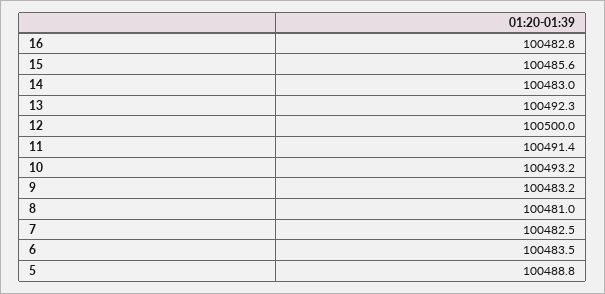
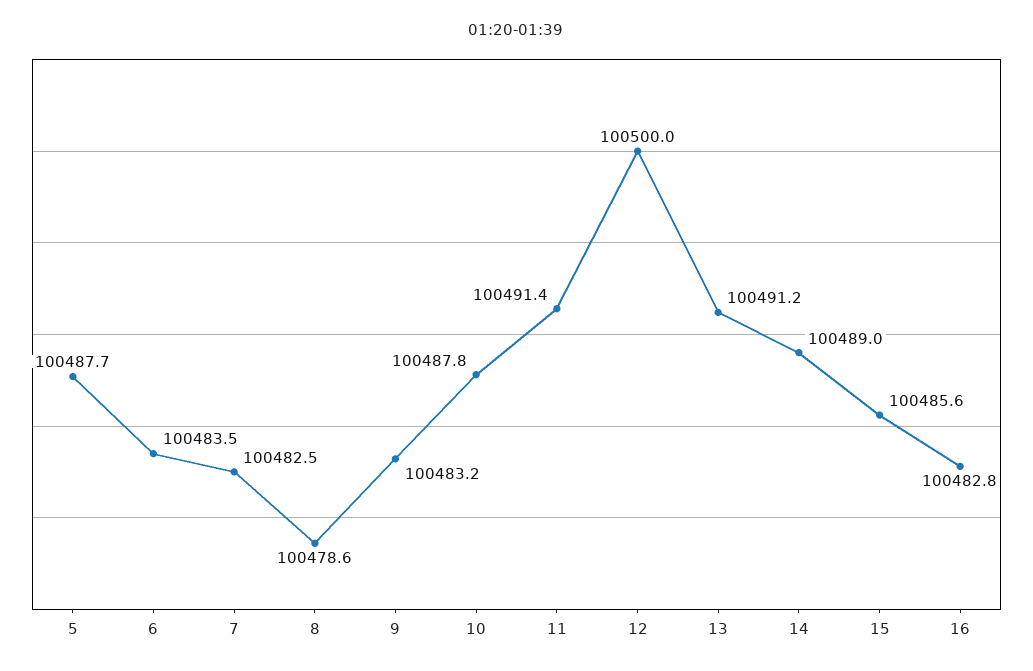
14: 100483 -> 100489
13: 100492.3 -> 100491.2
10: 100493.2 -> 100487.8
8: 100481 -> 100478.6
5: 100488.8 -> 100487.7

